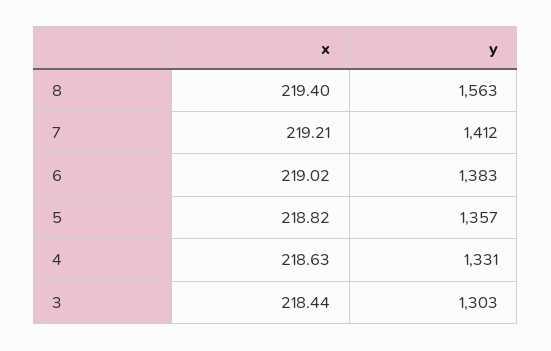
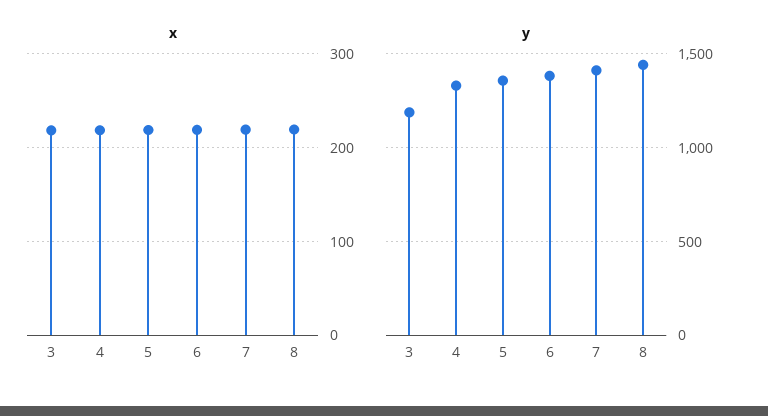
y, 8: 1563 -> 1450
y, 3: 1303 -> 1200

